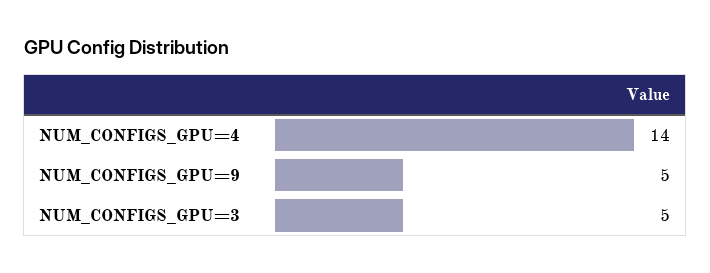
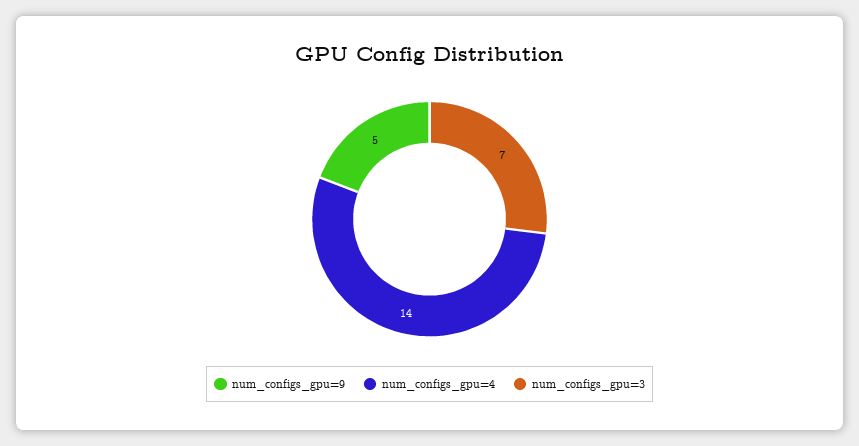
NUM_CONFIGS_GPU=3: 5 -> 7

